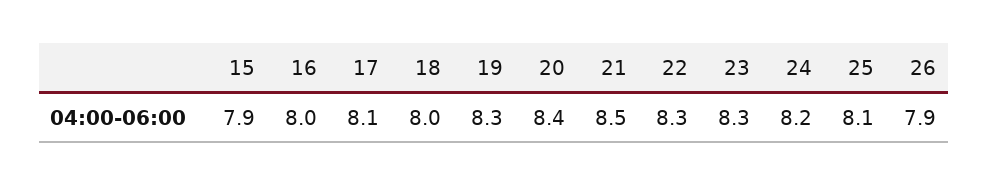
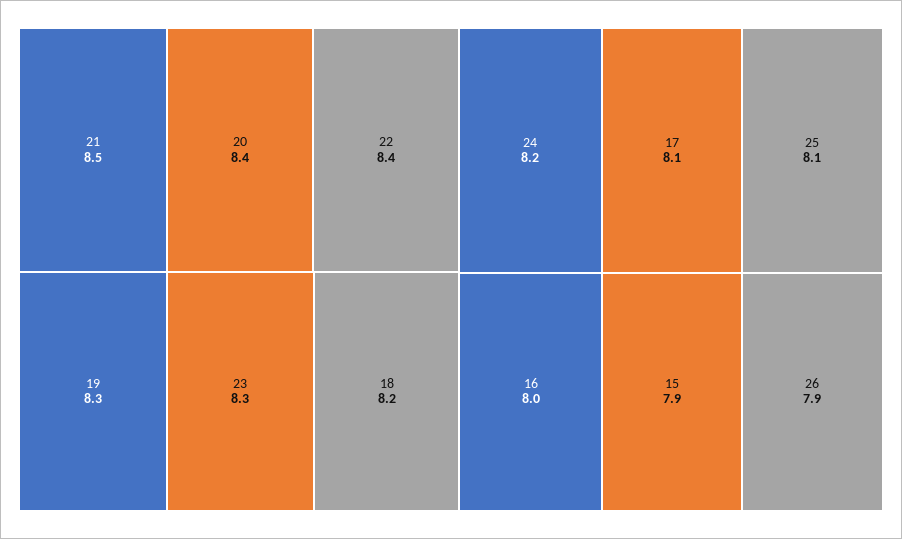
18: 8 -> 8.2
22: 8.3 -> 8.4

